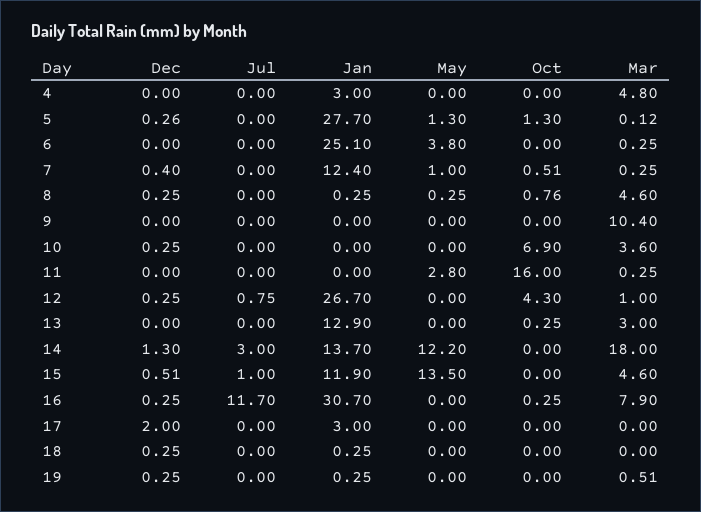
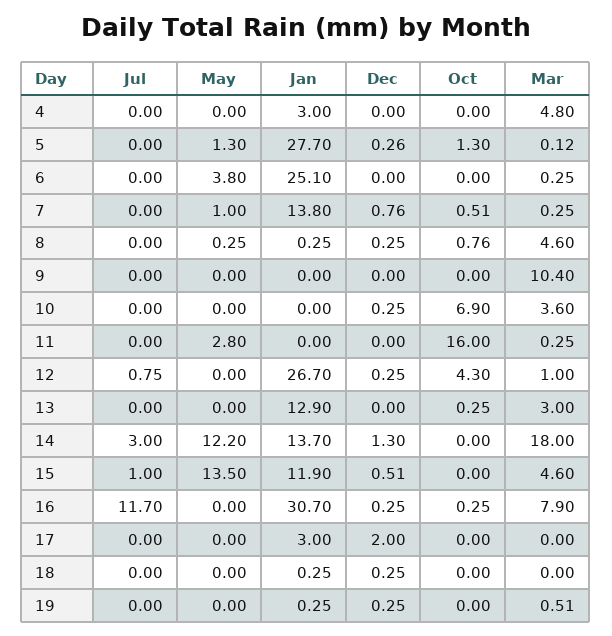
Dec, 7: 0.4 -> 0.76
Jan, 7: 12.4 -> 13.8

